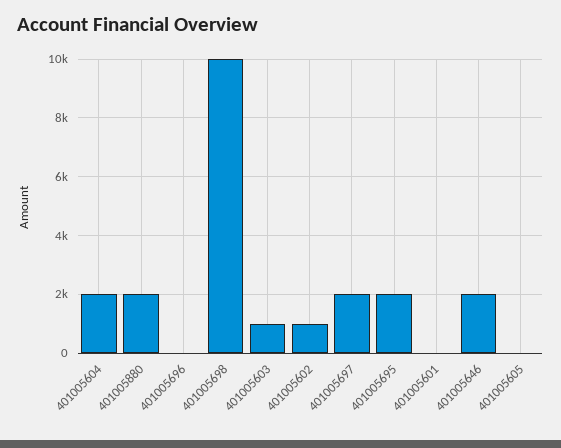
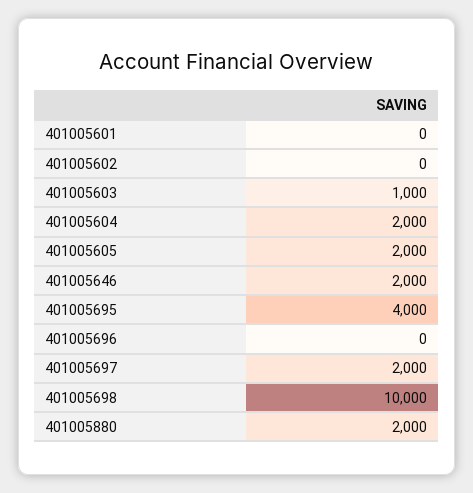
401005602: 1000 -> 0
401005695: 2000 -> 4000
401005605: 0 -> 2000

